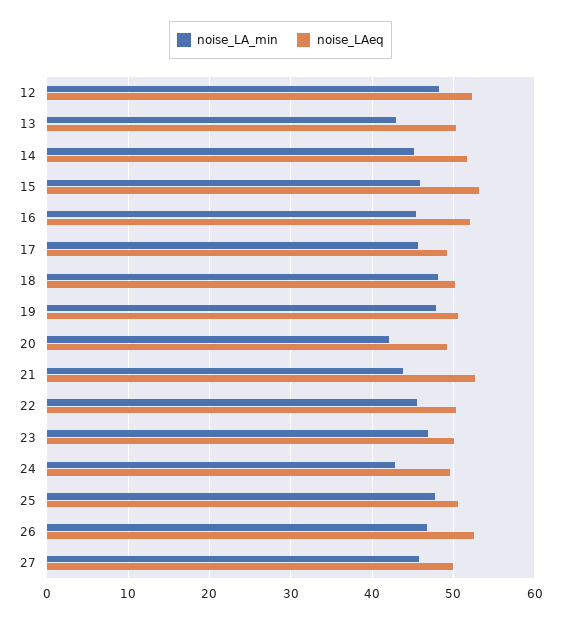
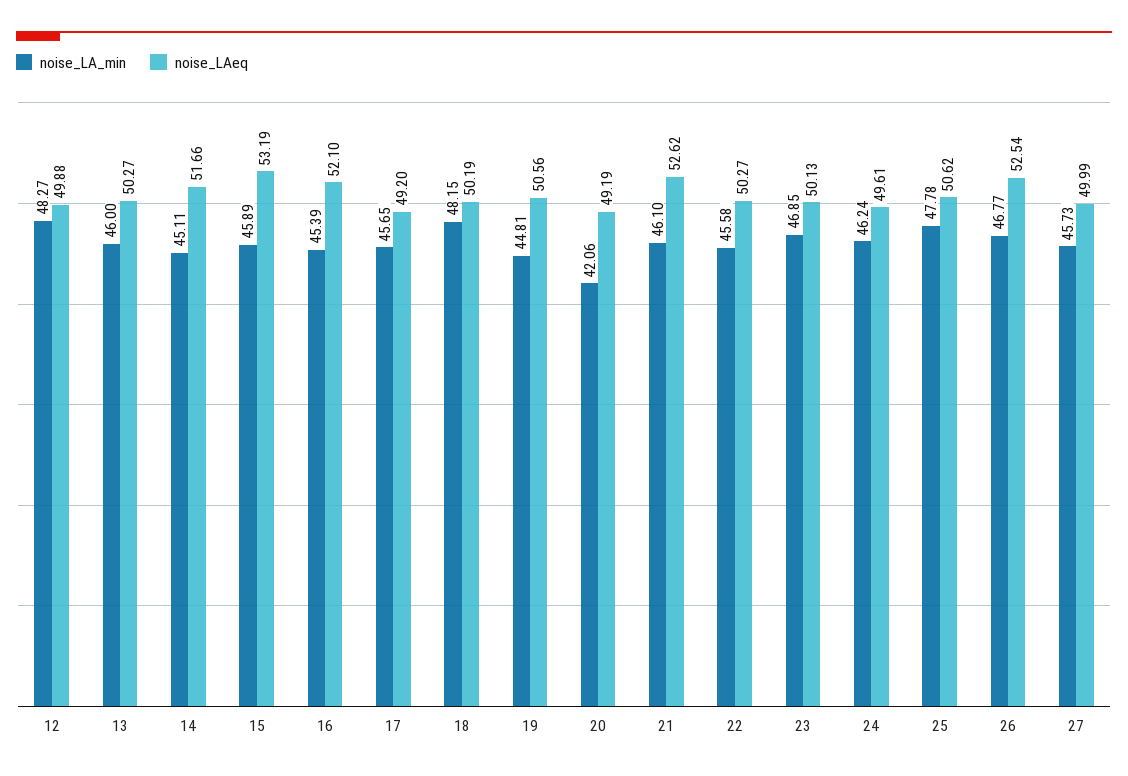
noise_LAeq, 12: 52 -> 49.88
noise_LA_min, 13: 43 -> 46
noise_LA_min, 19: 48 -> 44.81
noise_LA_min, 21: 44 -> 46.1
noise_LA_min, 24: 43 -> 46.24

